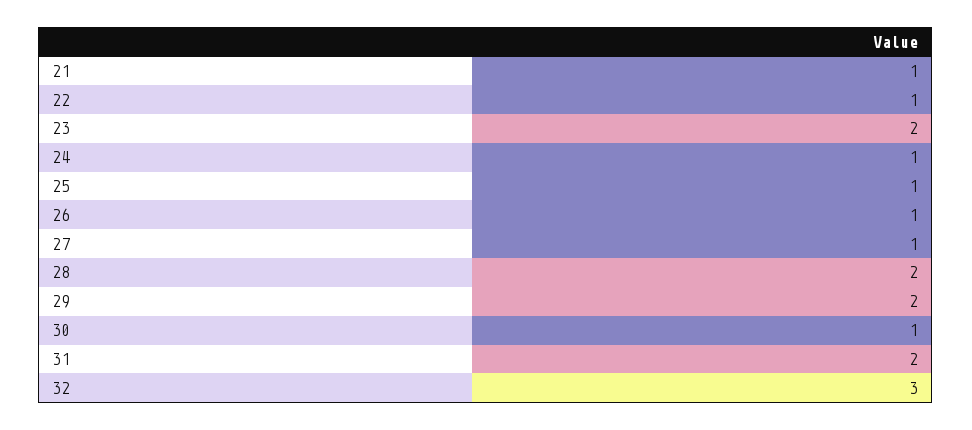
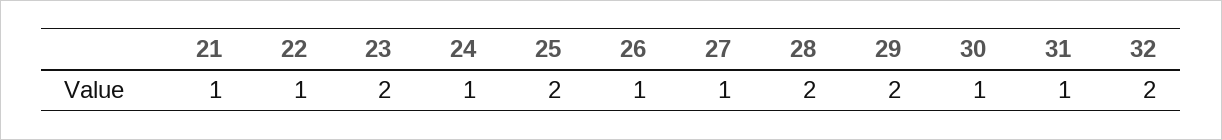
25: 1 -> 2
31: 2 -> 1
32: 3 -> 2

